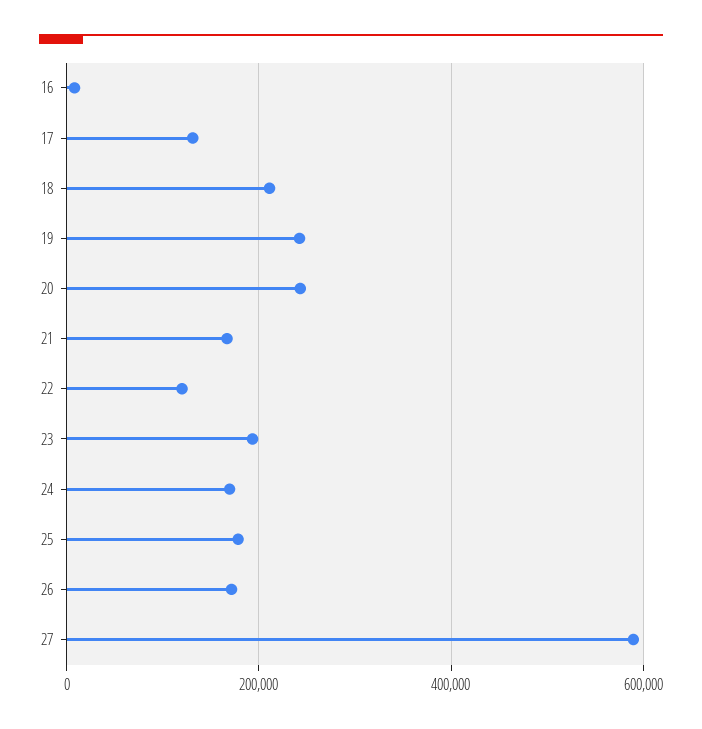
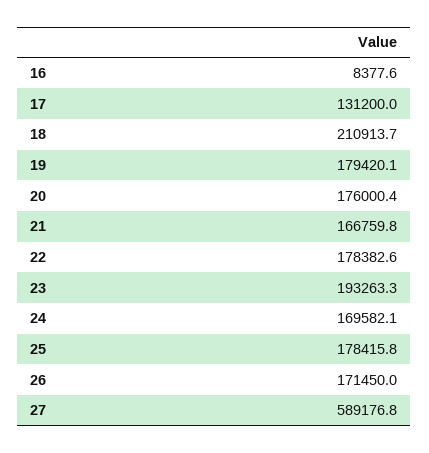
19: 240000 -> 179420.1
20: 240000 -> 176000.4
22: 120000 -> 178382.6

